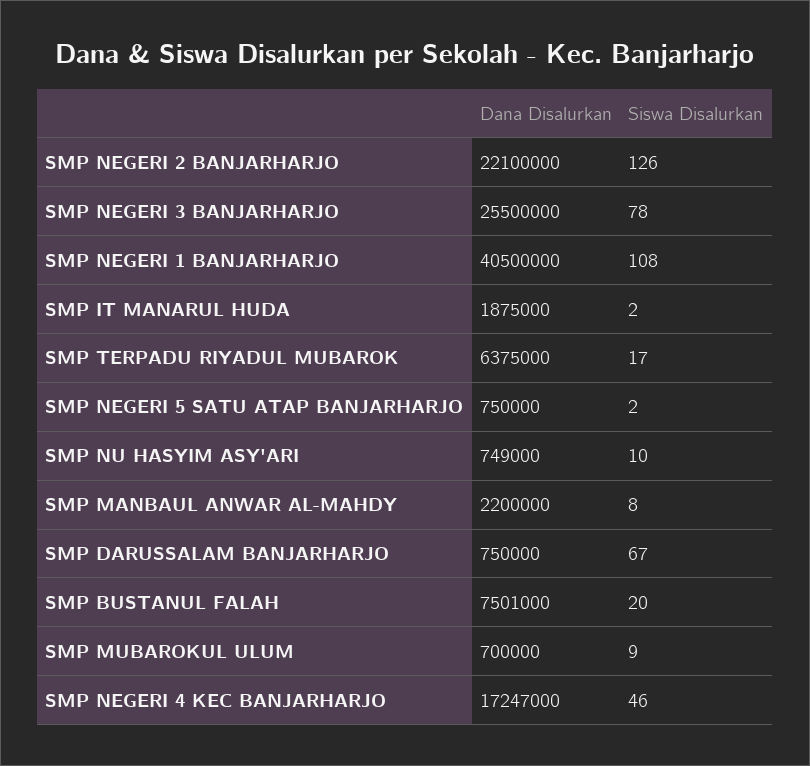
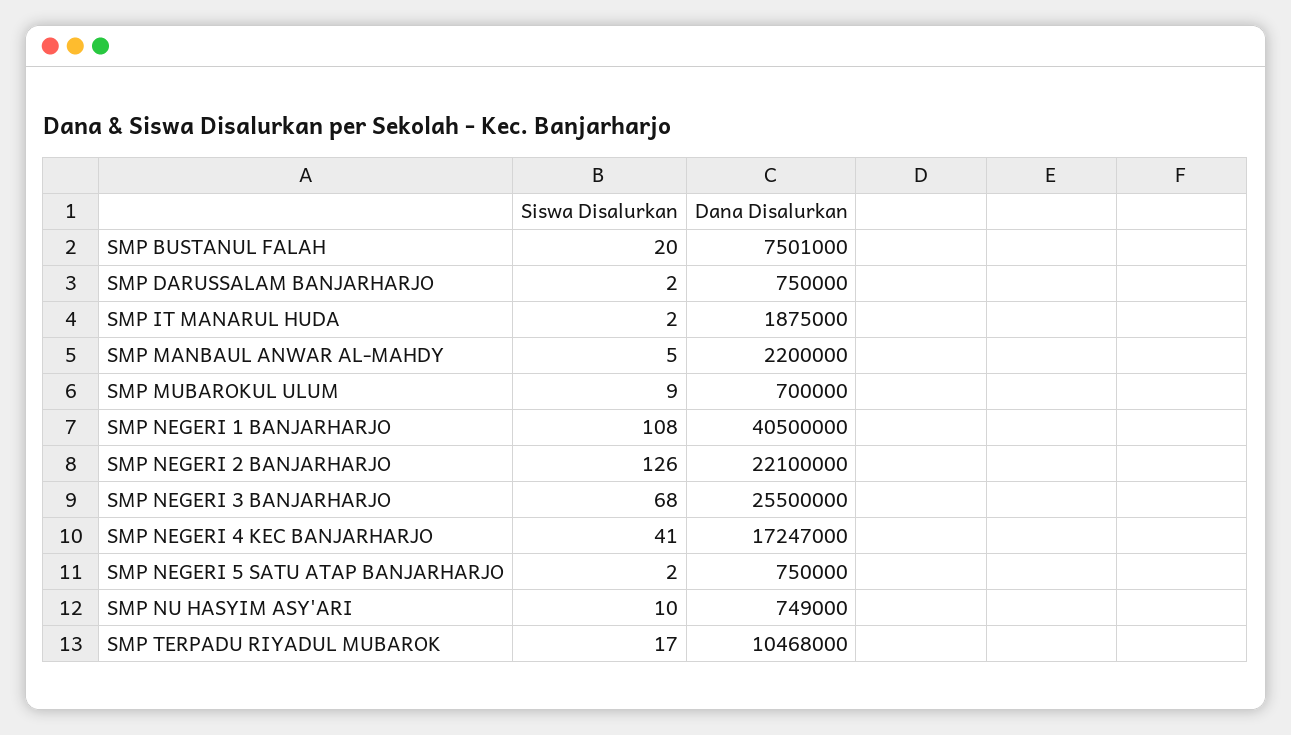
Siswa Disalurkan, SMP NEGERI 3 BANJARHARJO: 78 -> 68
Dana Disalurkan, SMP TERPADU RIYADUL MUBAROK: 6375000 -> 10468000
Siswa Disalurkan, SMP MANBAUL ANWAR AL-MAHDY: 8 -> 5
Siswa Disalurkan, SMP DARUSSALAM BANJARHARJO: 67 -> 2
Siswa Disalurkan, SMP NEGERI 4 KEC BANJARHARJO: 46 -> 41

